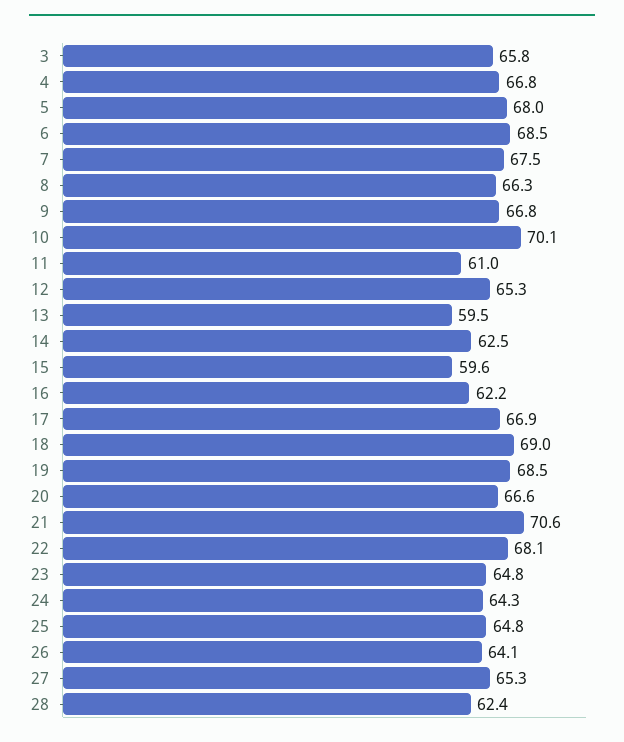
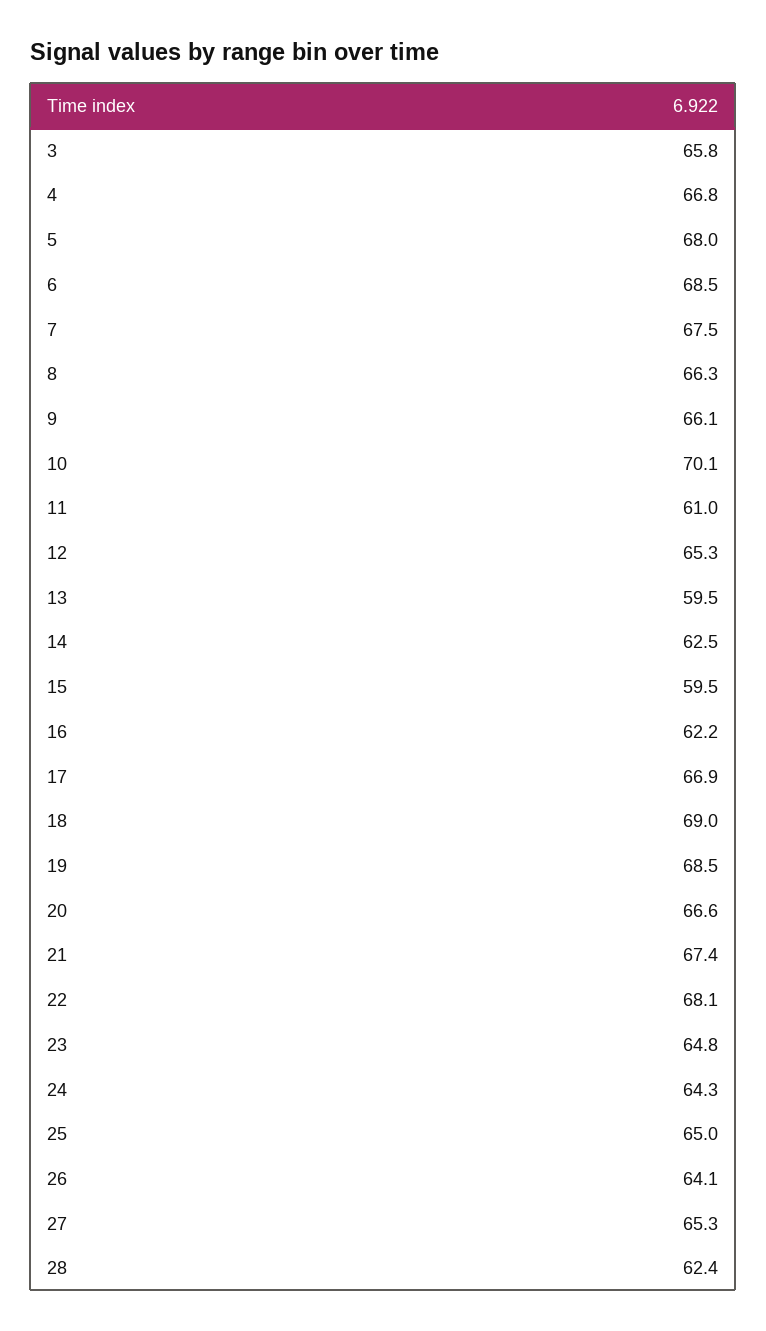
9: 66.8 -> 66.1
15: 59.6 -> 59.5
21: 70.6 -> 67.4
25: 64.8 -> 65

